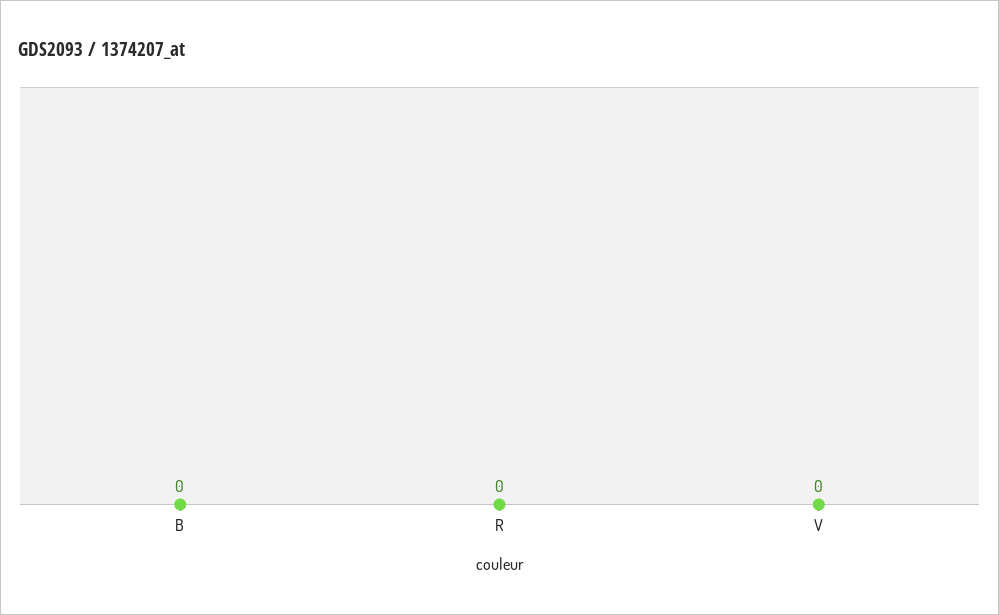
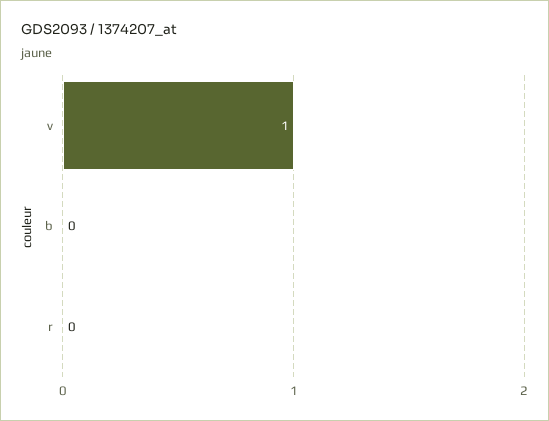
V: 0 -> 1

